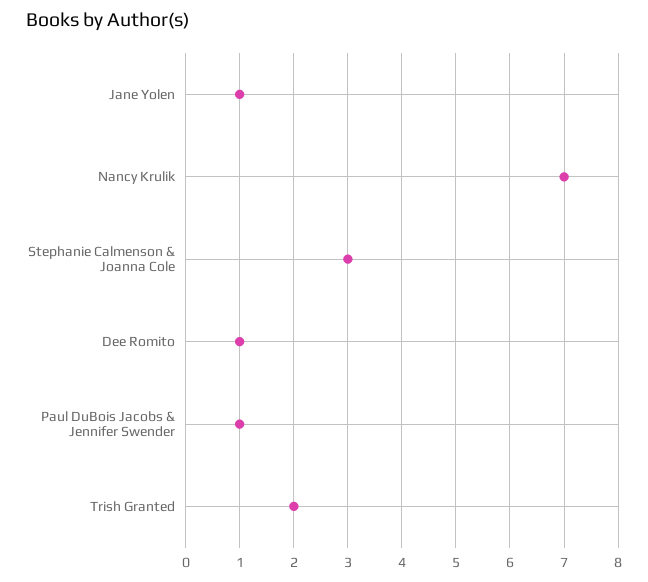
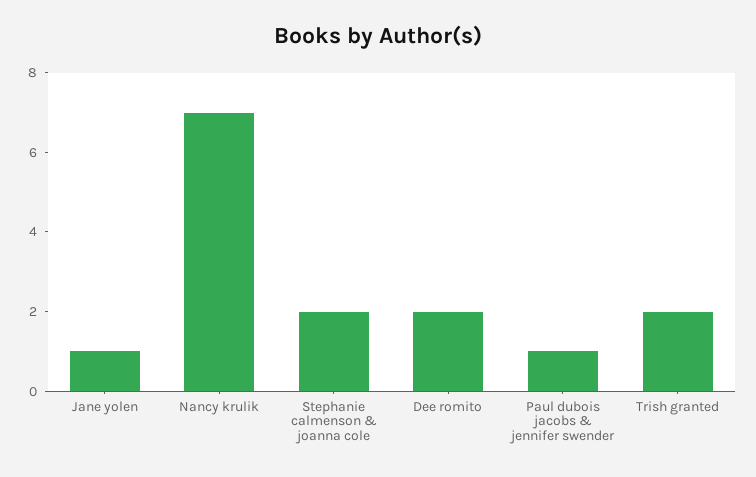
Stephanie Calmenson & Joanna Cole: 3 -> 2
Dee Romito: 1 -> 2

